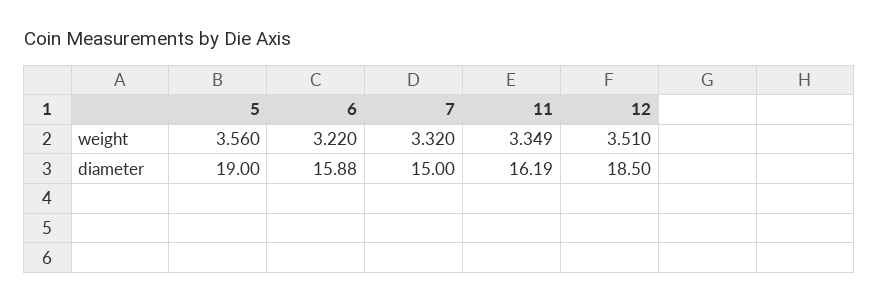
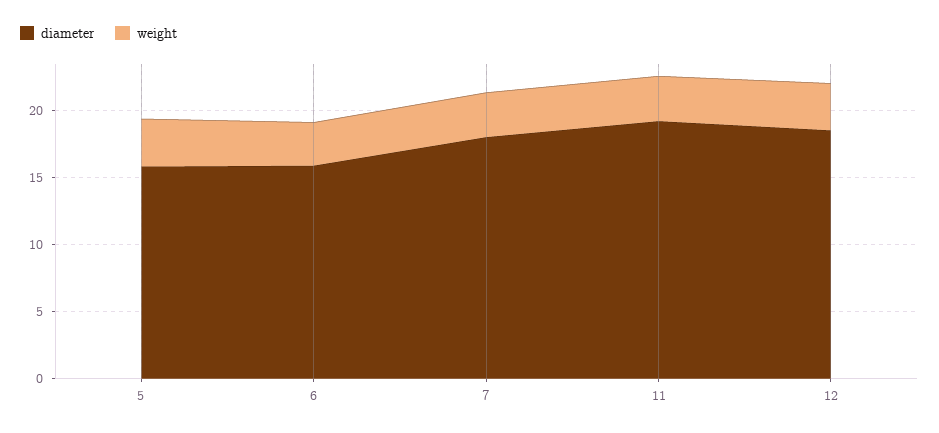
diameter, 5: 19 -> 16
diameter, 7: 15 -> 18
diameter, 11: 16.19 -> 19

